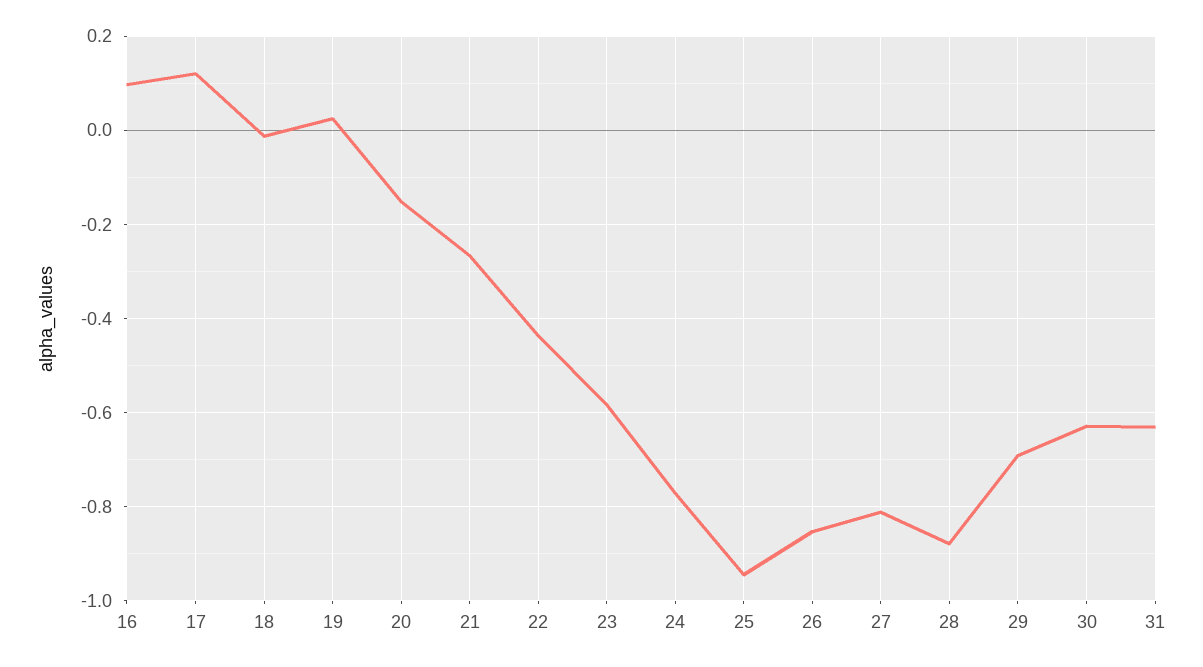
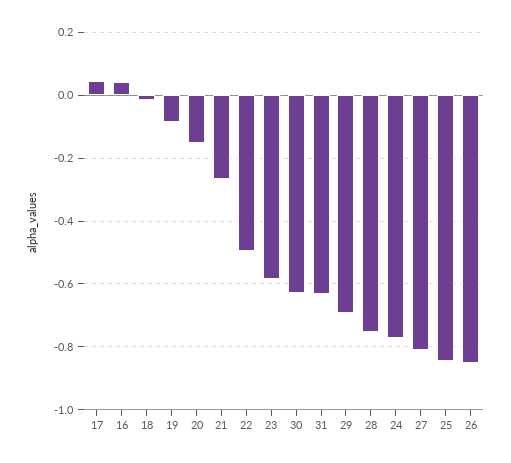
16: 0.1 -> 0.04
17: 0.12 -> 0.04
19: 0.02 -> -0.08
22: -0.44 -> -0.5
25: -0.94 -> -0.84
28: -0.88 -> -0.76

